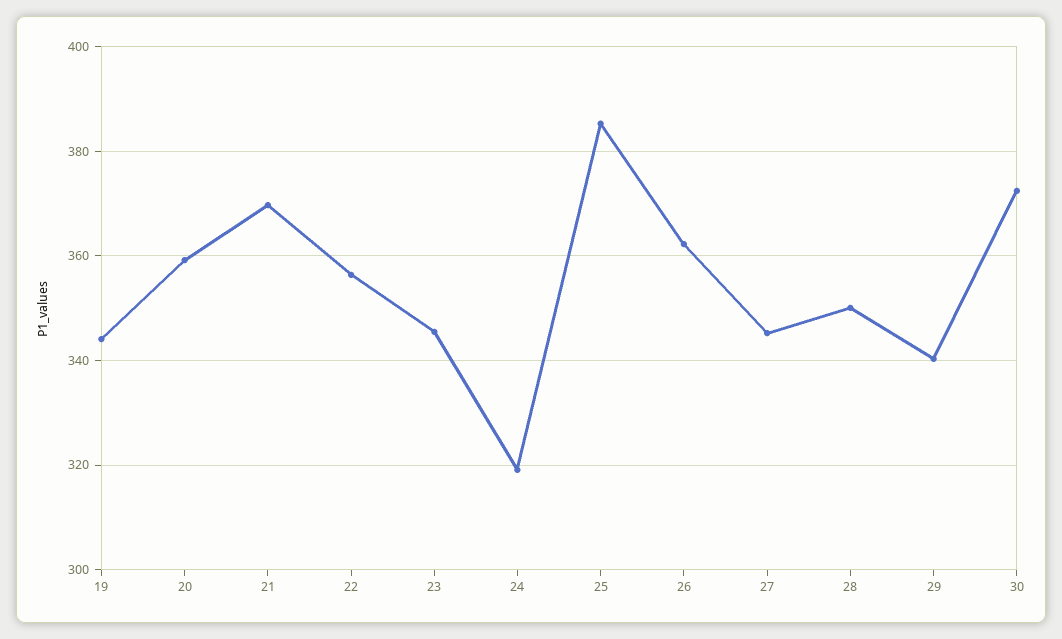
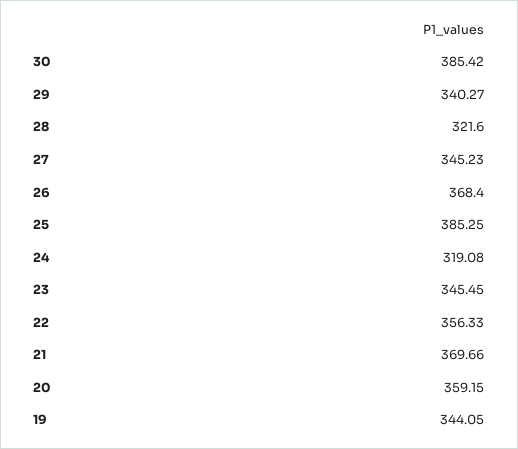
26: 362 -> 368.4
28: 350 -> 321.6
30: 372 -> 385.42

